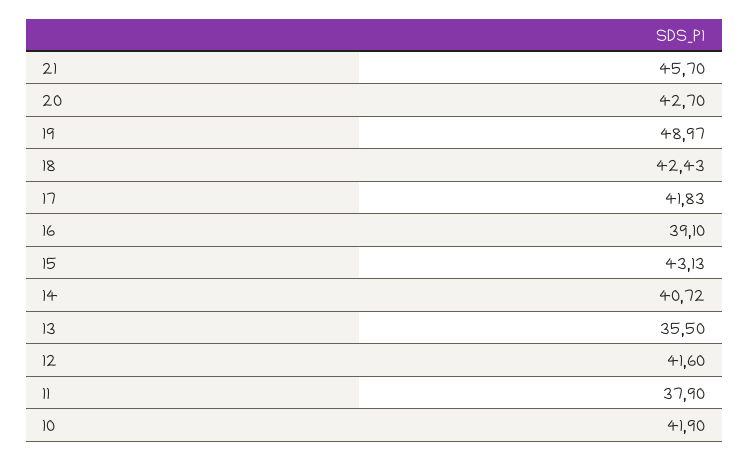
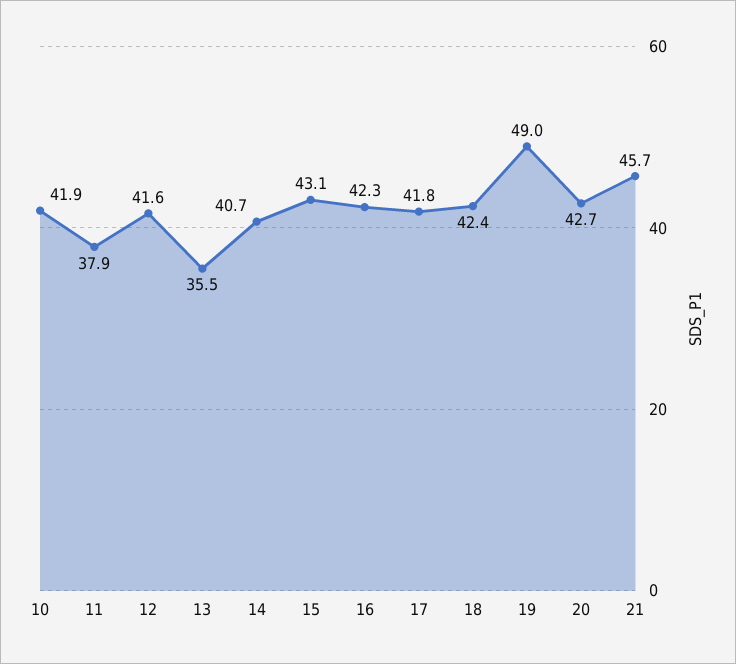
16: 39.1 -> 42.3

